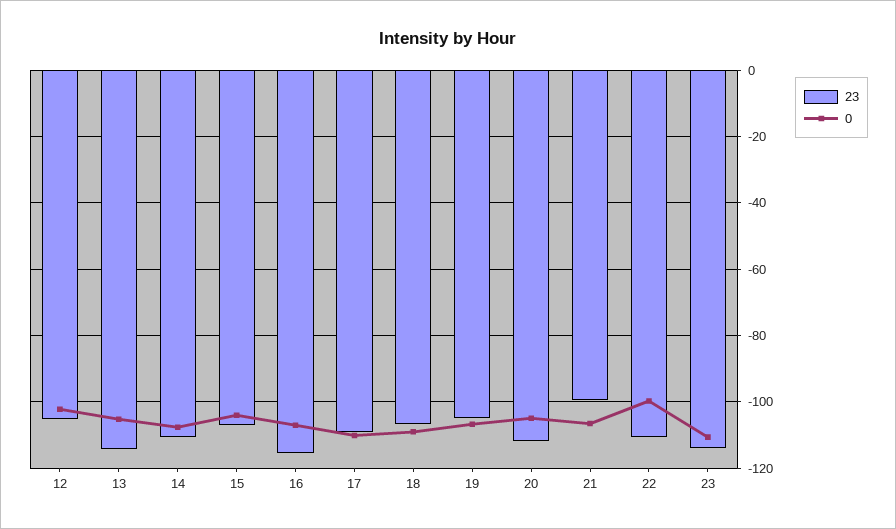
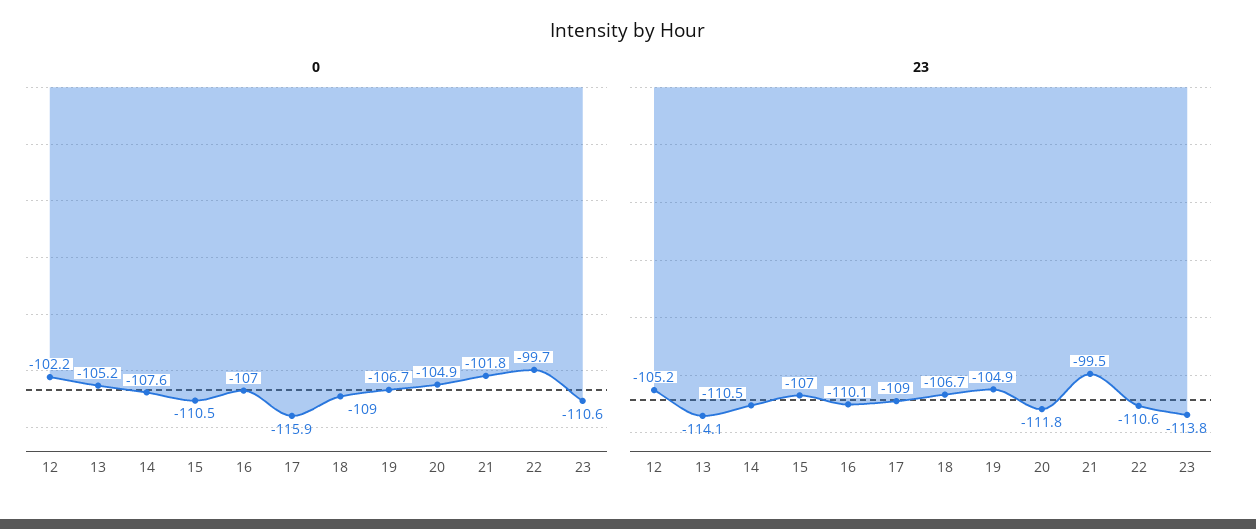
0, 15: -104 -> -110.5
23, 16: -116 -> -110.1
0, 17: -110 -> -115.9
0, 21: -106 -> -101.8

